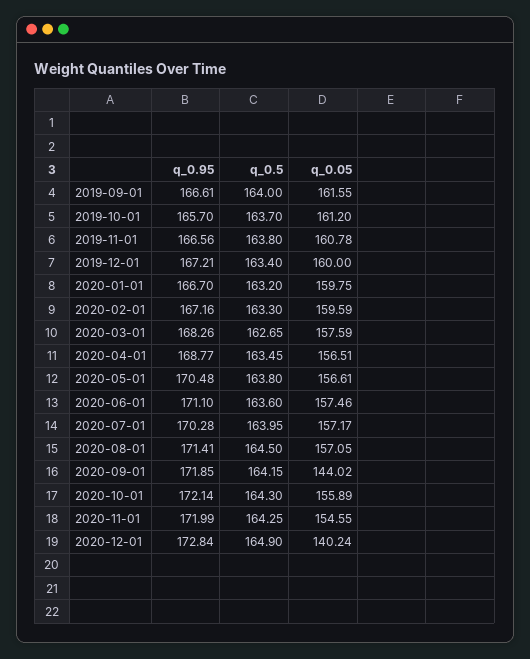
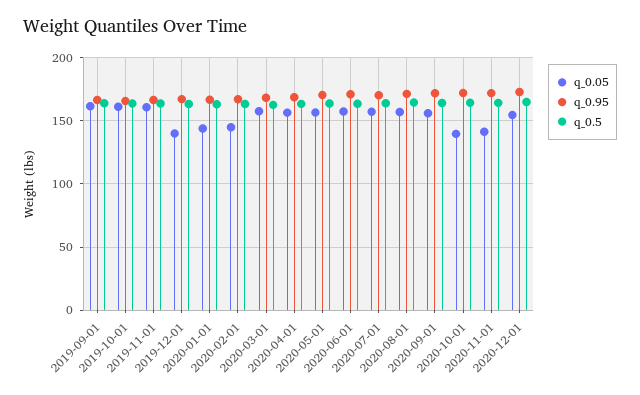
q_0.05, 2019-12-01: 160 -> 140
q_0.05, 2020-01-01: 159.75 -> 145
q_0.05, 2020-02-01: 159.59 -> 145
q_0.05, 2020-09-01: 144.02 -> 155
q_0.05, 2020-10-01: 155.89 -> 140
q_0.05, 2020-11-01: 154.55 -> 140
q_0.05, 2020-12-01: 140.24 -> 155

